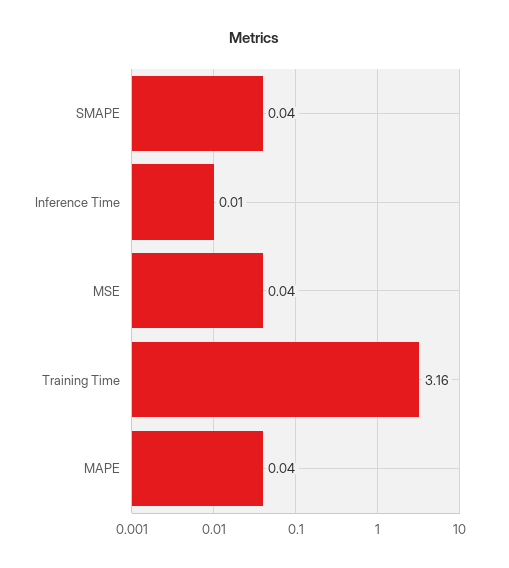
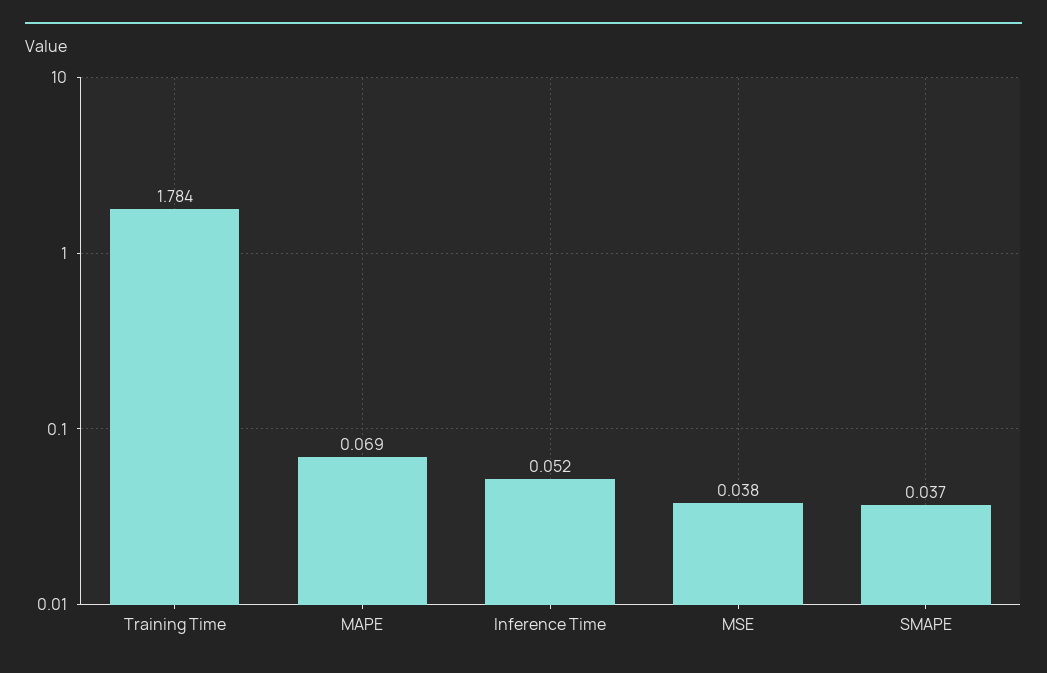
Inference Time: 0.01 -> 0.052
Training Time: 3.16 -> 1.784
MAPE: 0.04 -> 0.069

